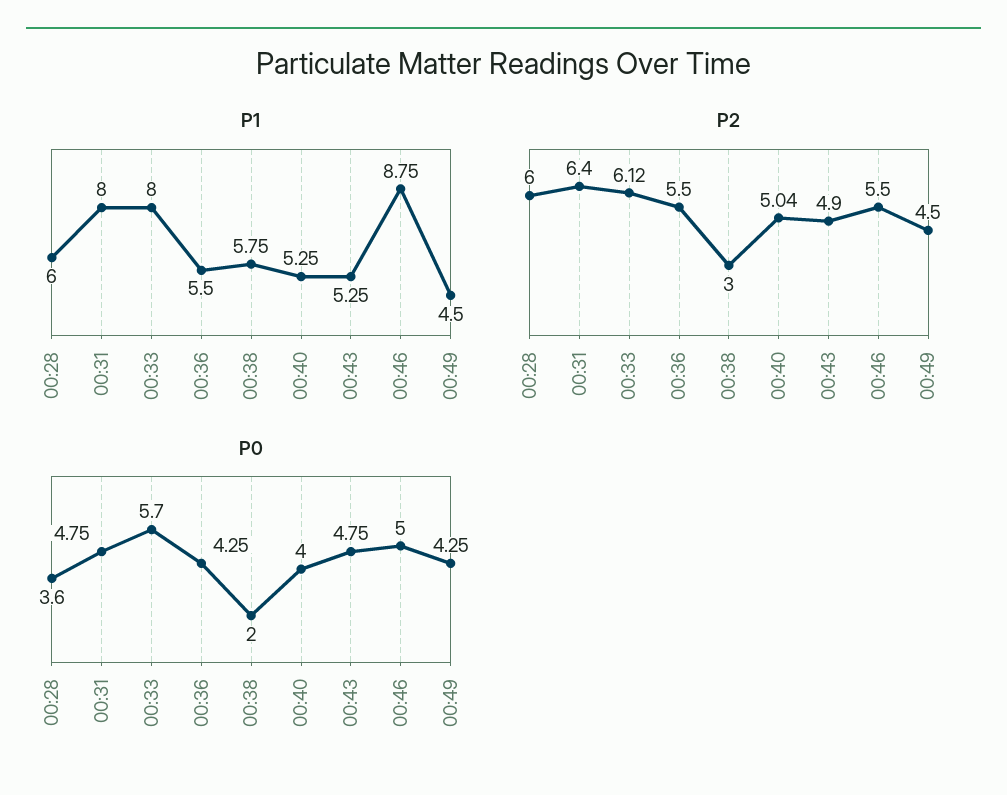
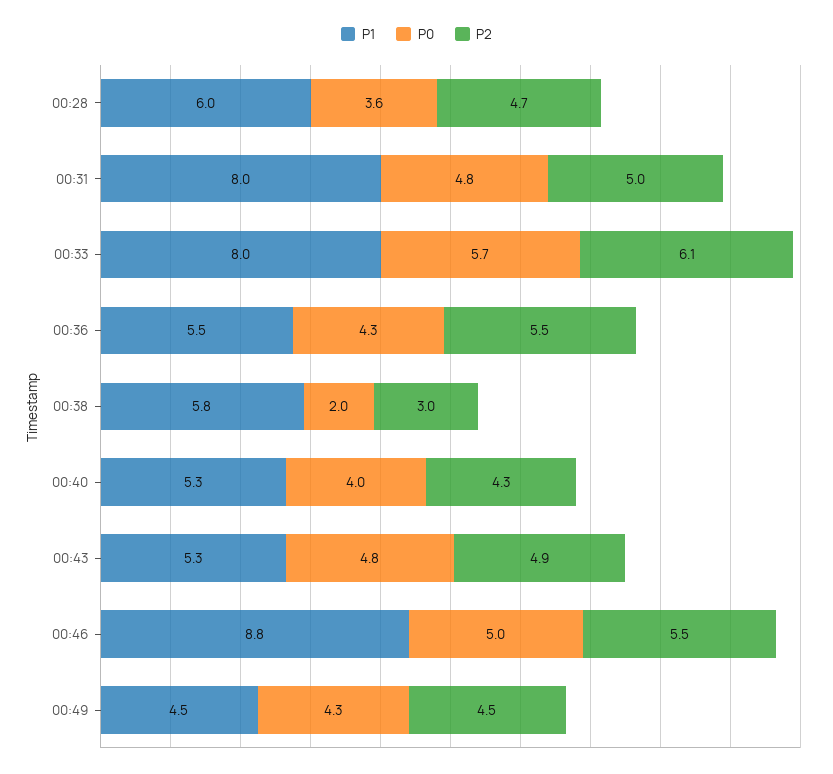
P2, 00:28: 6 -> 4.7
P2, 00:31: 6.4 -> 5
P2, 00:40: 5.04 -> 4.3

